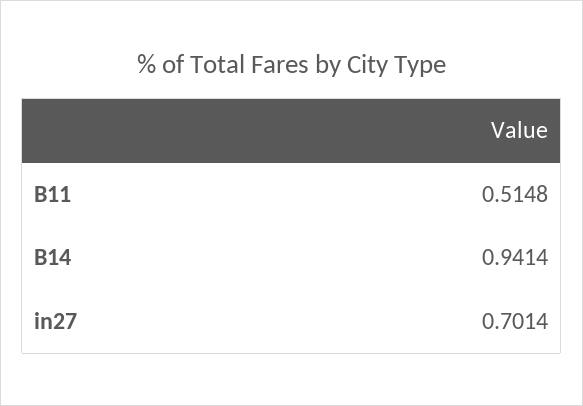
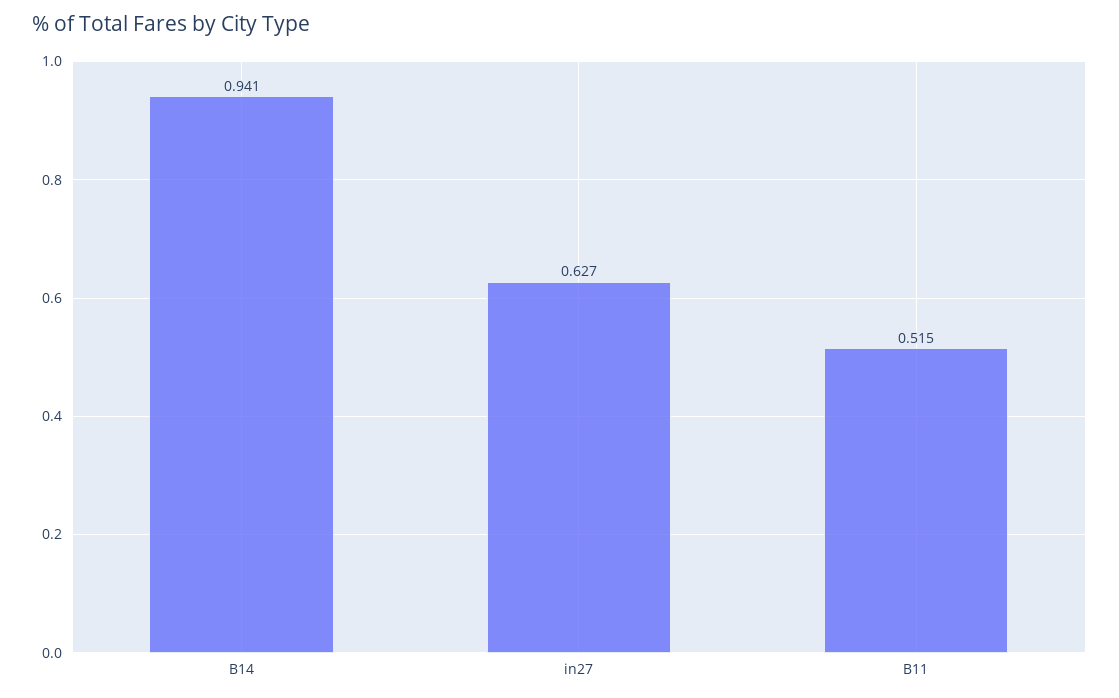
in27: 0.7014 -> 0.627

